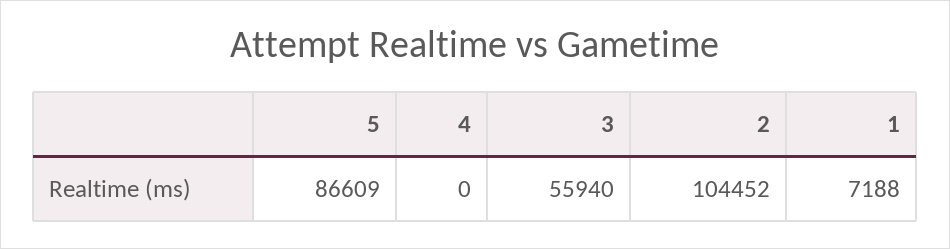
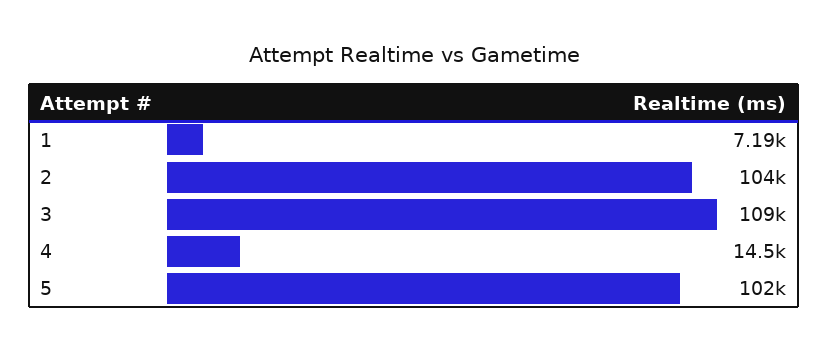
5: 86609 -> 102000
4: 0 -> 14500
3: 55940 -> 109000

